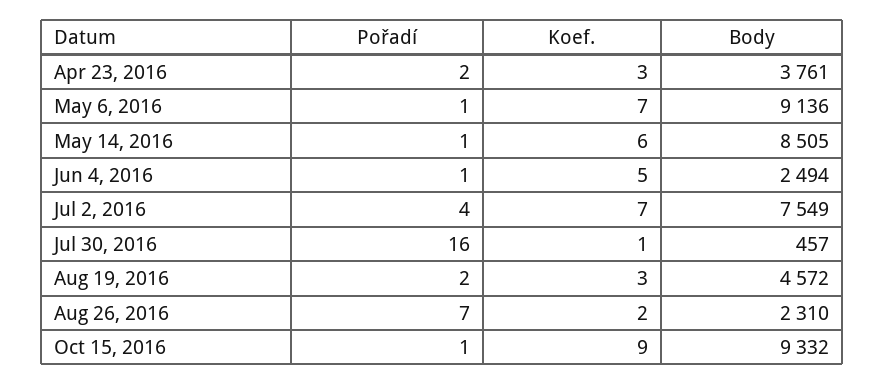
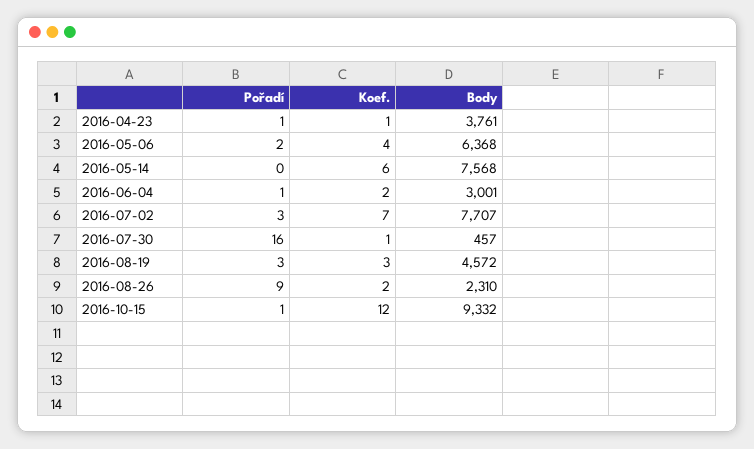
Pořadí, Apr 23, 2016: 2 -> 1
Koef., Apr 23, 2016: 3 -> 1
Pořadí, May 6, 2016: 1 -> 2
Koef., May 6, 2016: 7 -> 4
Body, May 6, 2016: 9136 -> 6368
Pořadí, May 14, 2016: 1 -> 0
Body, May 14, 2016: 8505 -> 7568
Koef., Jun 4, 2016: 5 -> 2
Body, Jun 4, 2016: 2494 -> 3001
Pořadí, Jul 2, 2016: 4 -> 3
Body, Jul 2, 2016: 7549 -> 7707
Pořadí, Aug 19, 2016: 2 -> 3
Pořadí, Aug 26, 2016: 7 -> 9
Koef., Oct 15, 2016: 9 -> 12

